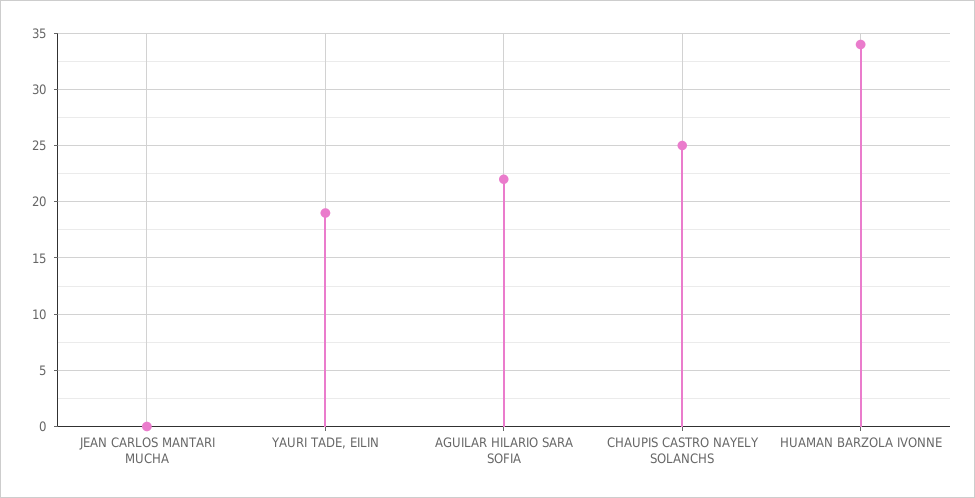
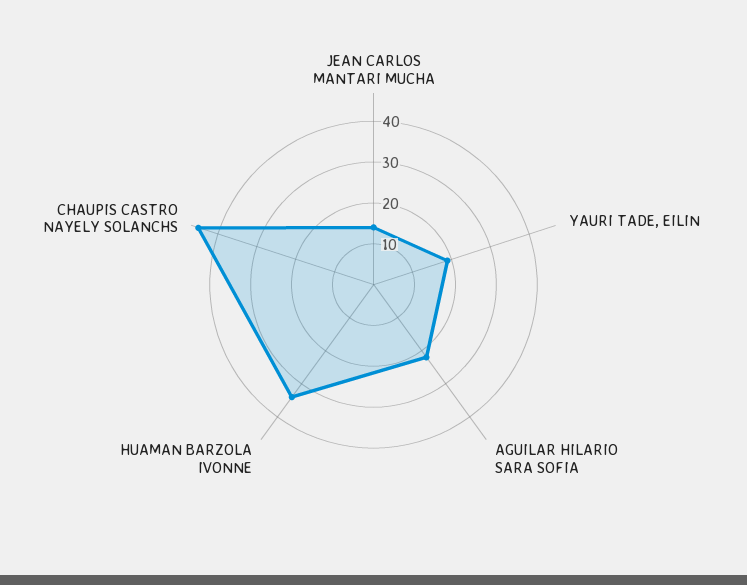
JEAN CARLOS MANTARI MUCHA: 0 -> 15
CHAUPIS CASTRO NAYELY SOLANCHS: 25 -> 45

